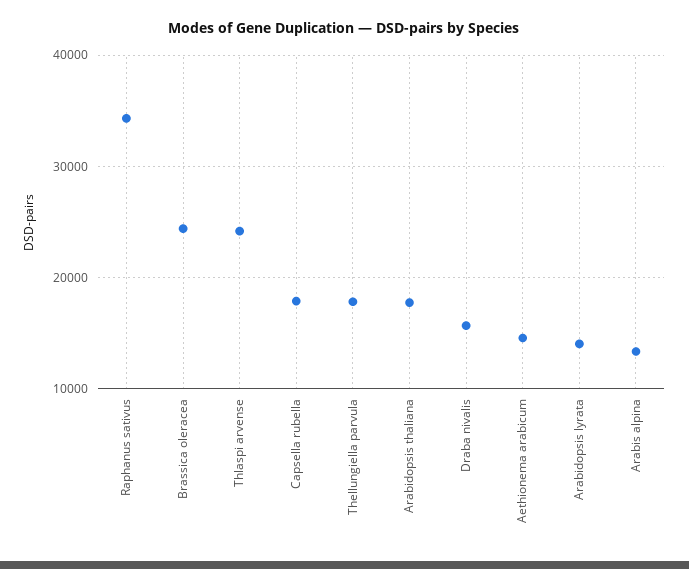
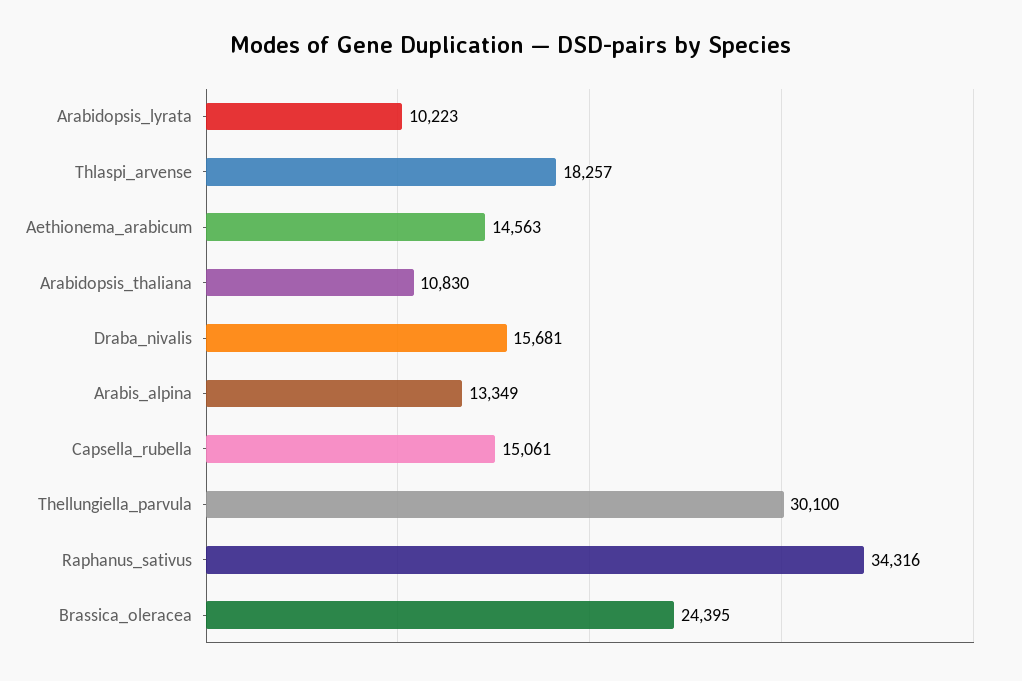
Thlaspi arvense: 24000 -> 18257
Capsella rubella: 18000 -> 15061
Thellungiella parvula: 18000 -> 30100
Arabidopsis thaliana: 18000 -> 10830
Arabidopsis lyrata: 14000 -> 10223

